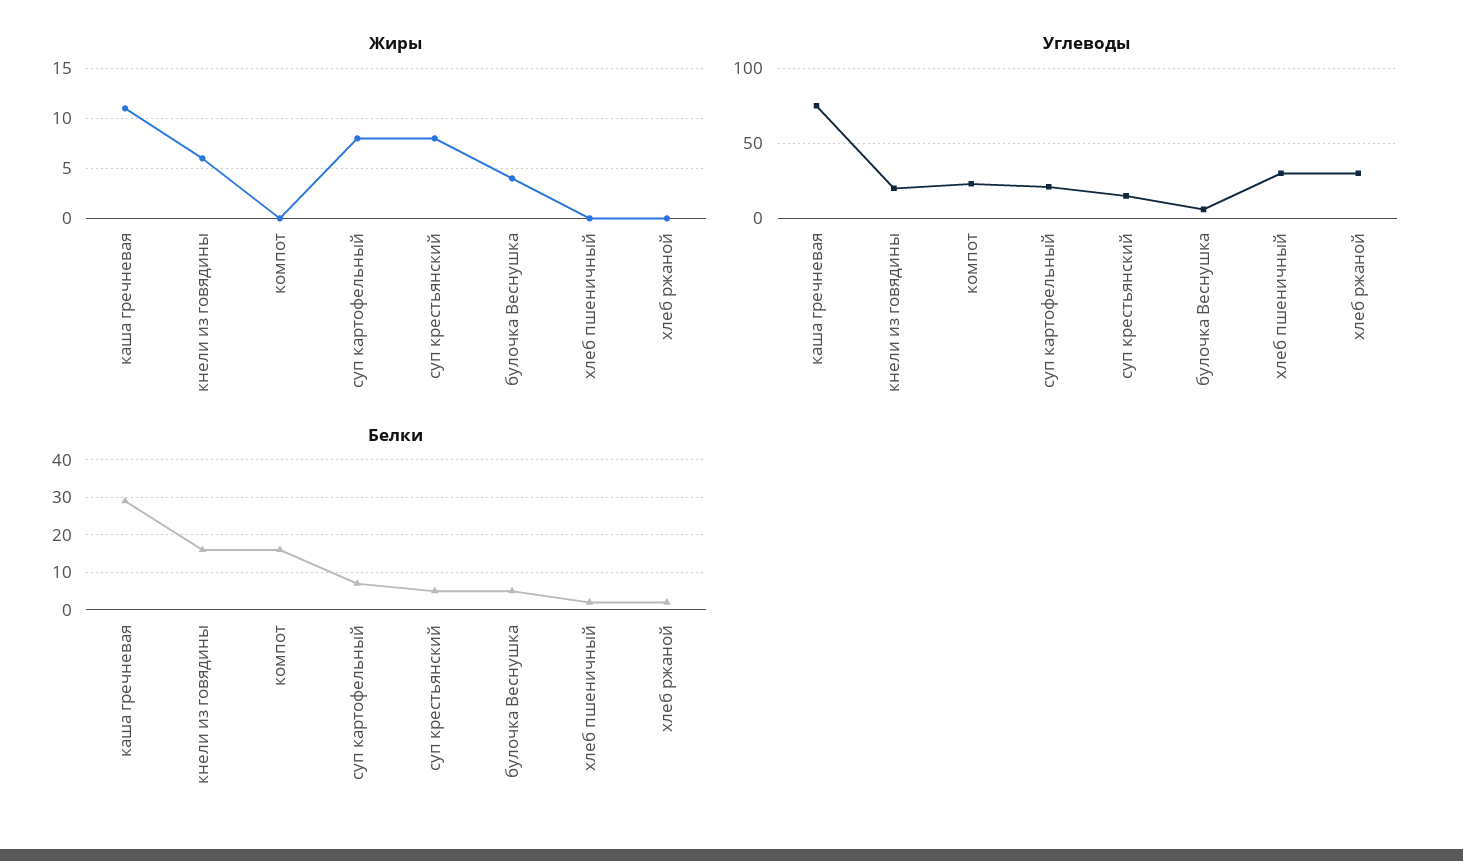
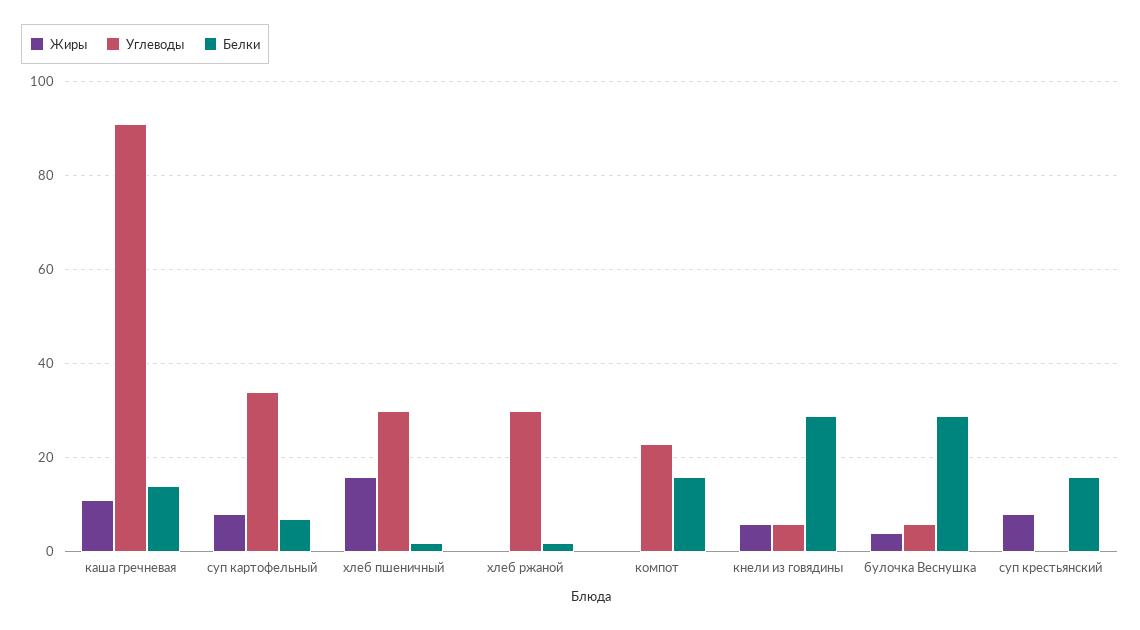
Жиры, хлеб пшеничный: 0 -> 15
Углеводы, каша гречневая: 75 -> 90
Углеводы, кнели из говядины: 20 -> 5
Углеводы, суп картофельный: 20 -> 35
Углеводы, суп крестьянский: 15 -> 0
Белки, каша гречневая: 30 -> 15
Белки, кнели из говядины: 15 -> 30
Белки, суп крестьянский: 5 -> 15
Белки, булочка Веснушка: 5 -> 30

